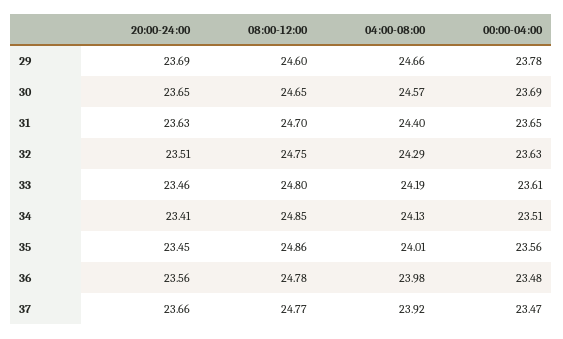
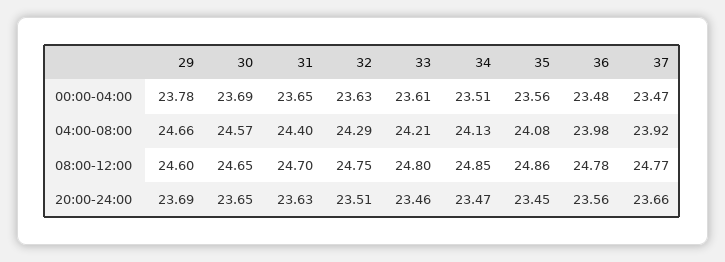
04:00-08:00, 33: 24.19 -> 24.21
20:00-24:00, 34: 23.41 -> 23.47
04:00-08:00, 35: 24.01 -> 24.08

